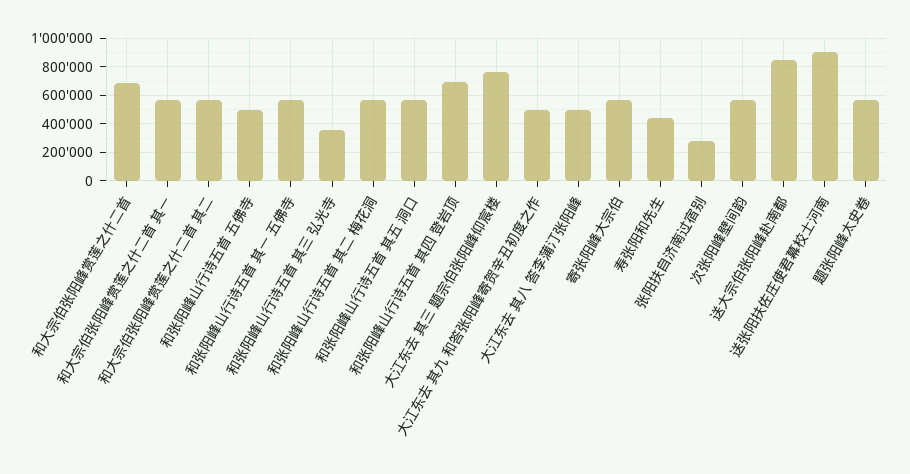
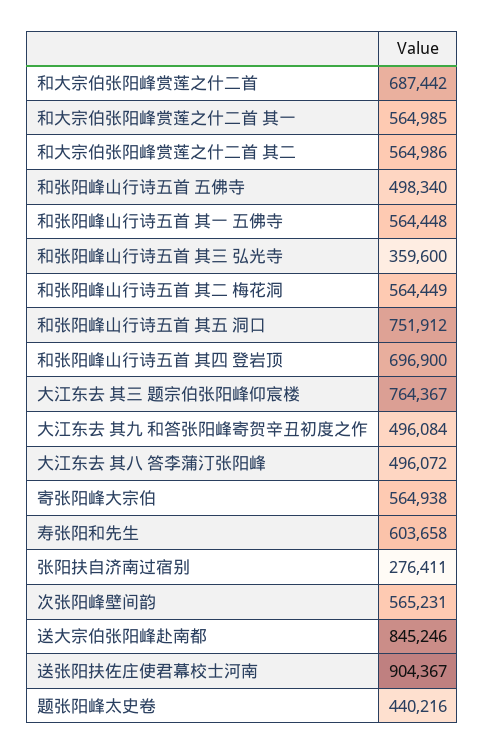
和张阳峰山行诗五首 其五 洞口: 550000 -> 751912
寿张阳和先生: 450000 -> 603658
题张阳峰太史卷: 550000 -> 440216

